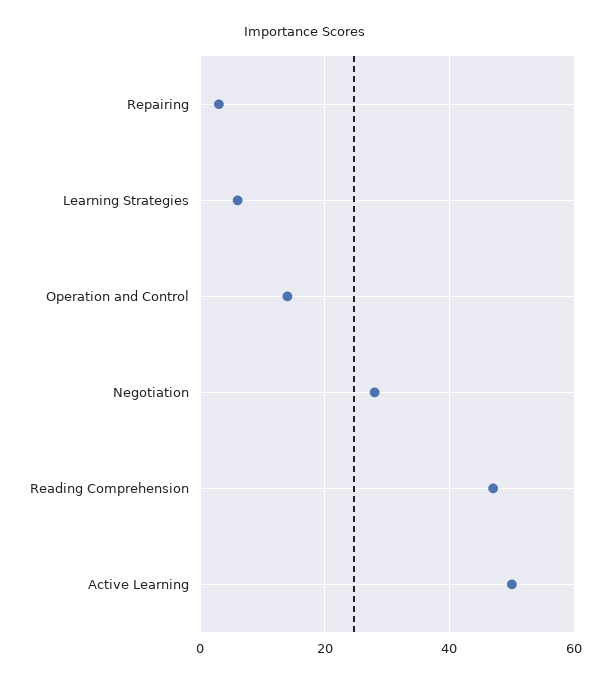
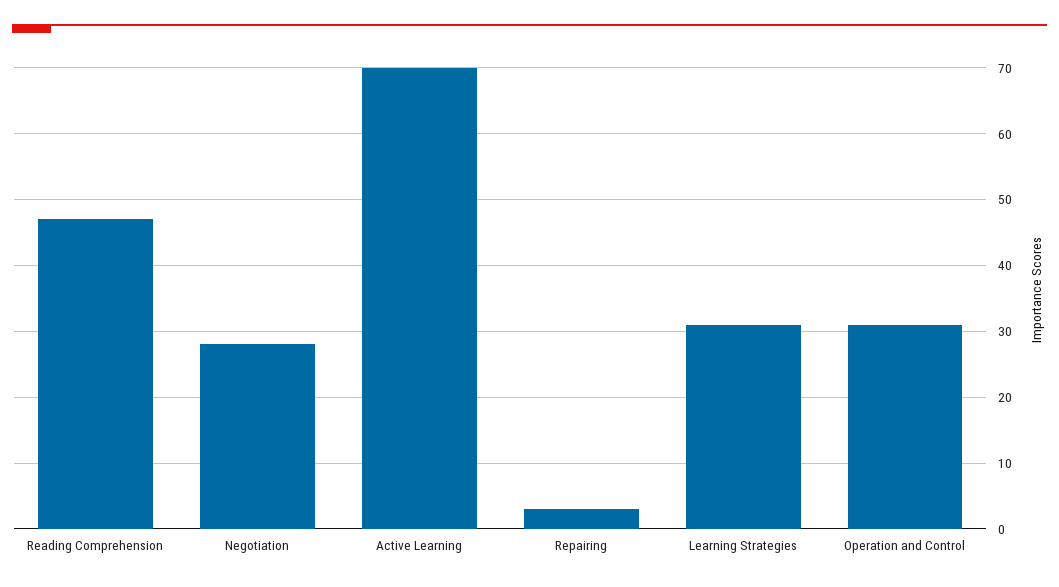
Learning Strategies: 5 -> 31
Operation and Control: 15 -> 31
Active Learning: 50 -> 70

